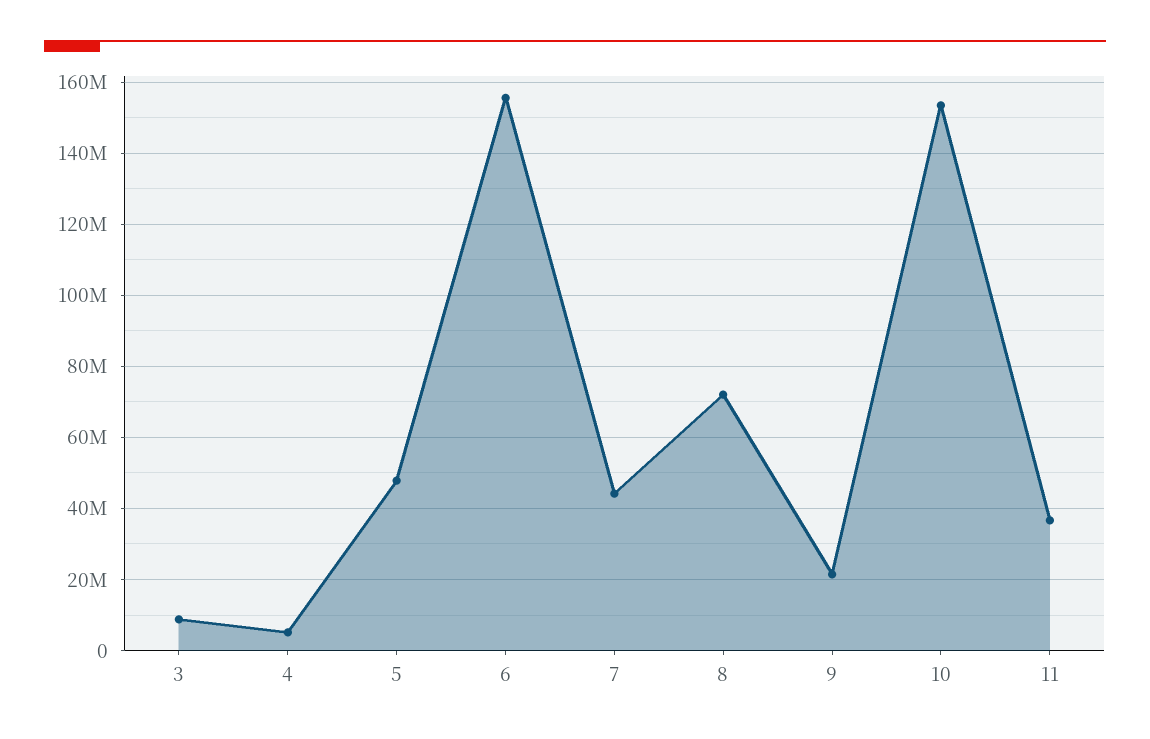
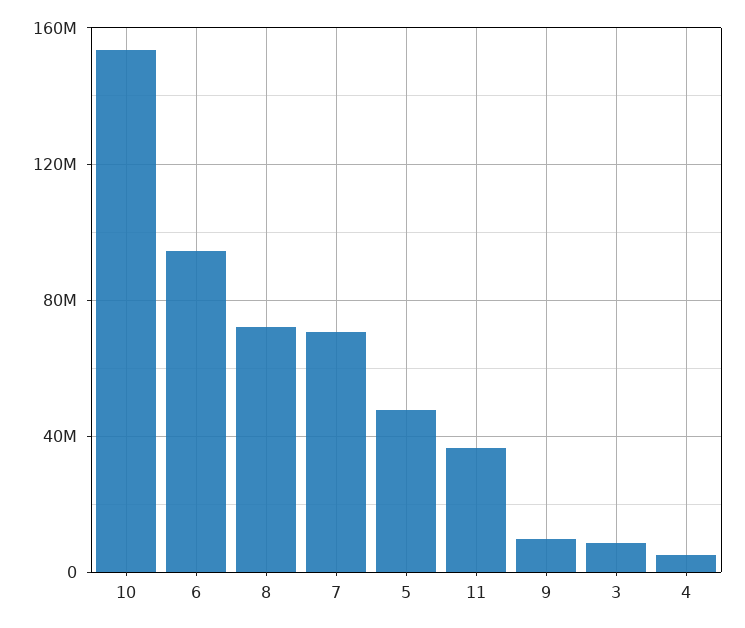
6: 156000000 -> 95000000
7: 44000000 -> 70000000
9: 22000000 -> 10000000

